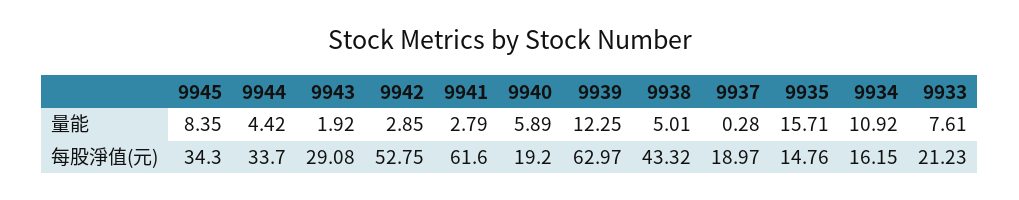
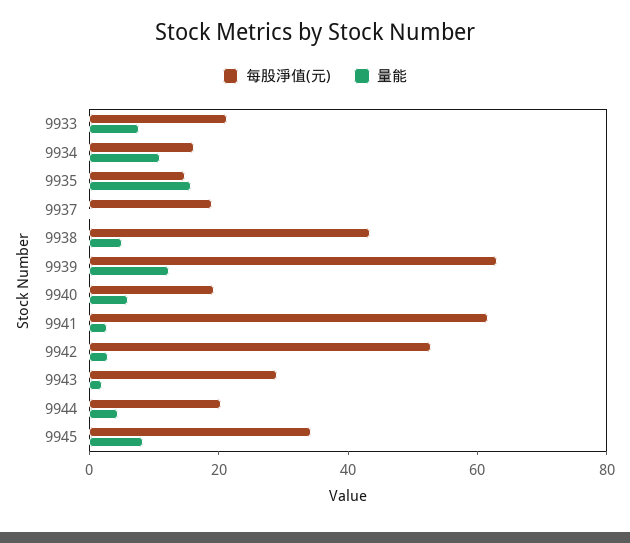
每股淨值(元), 9944: 33.7 -> 20

